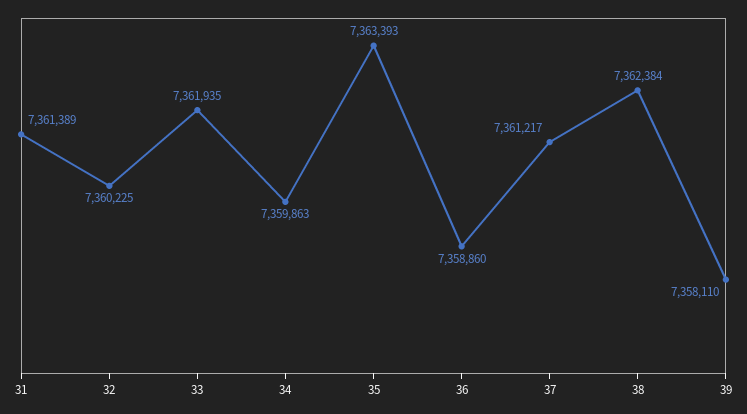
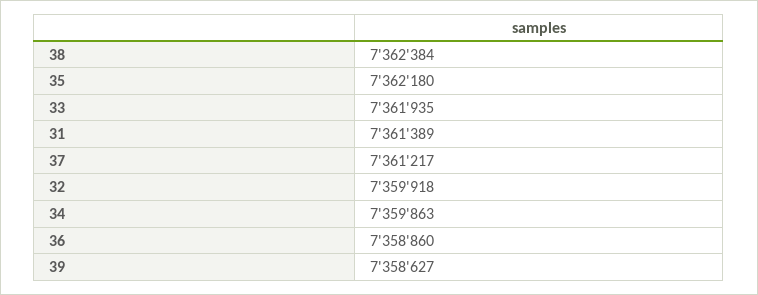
32: 7360225 -> 7359918
35: 7363393 -> 7362180
39: 7358110 -> 7358627

